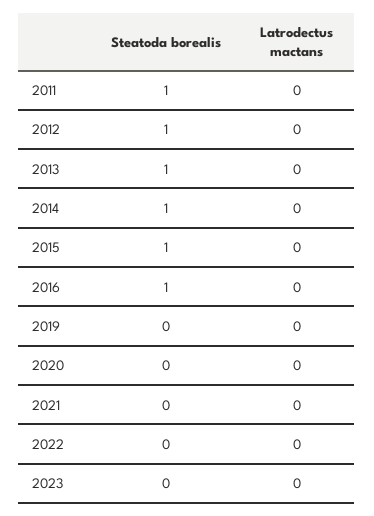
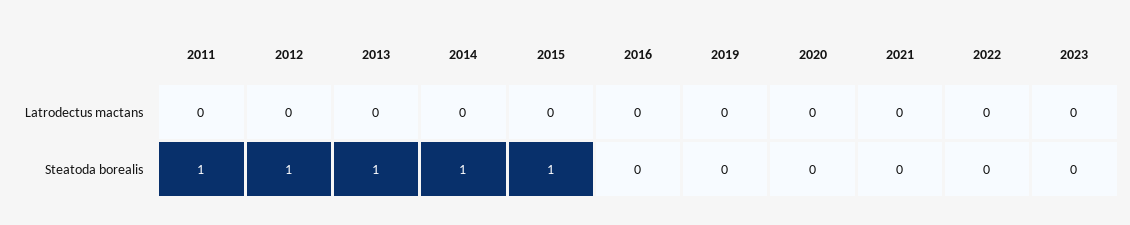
Steatoda borealis, 2016: 1 -> 0

